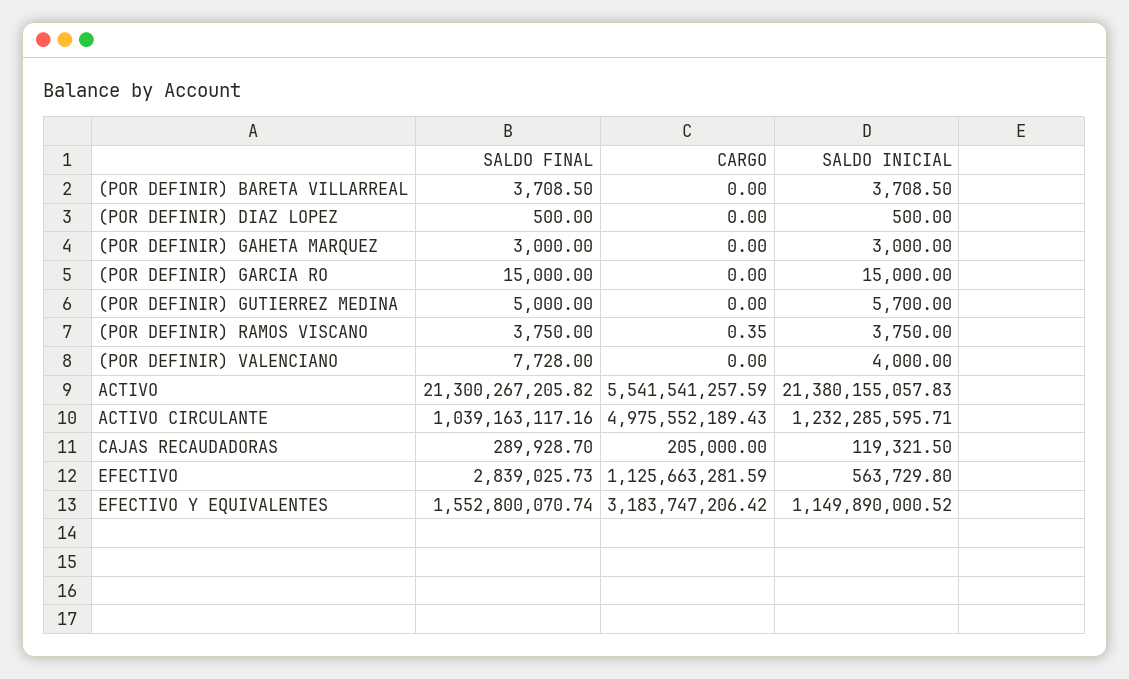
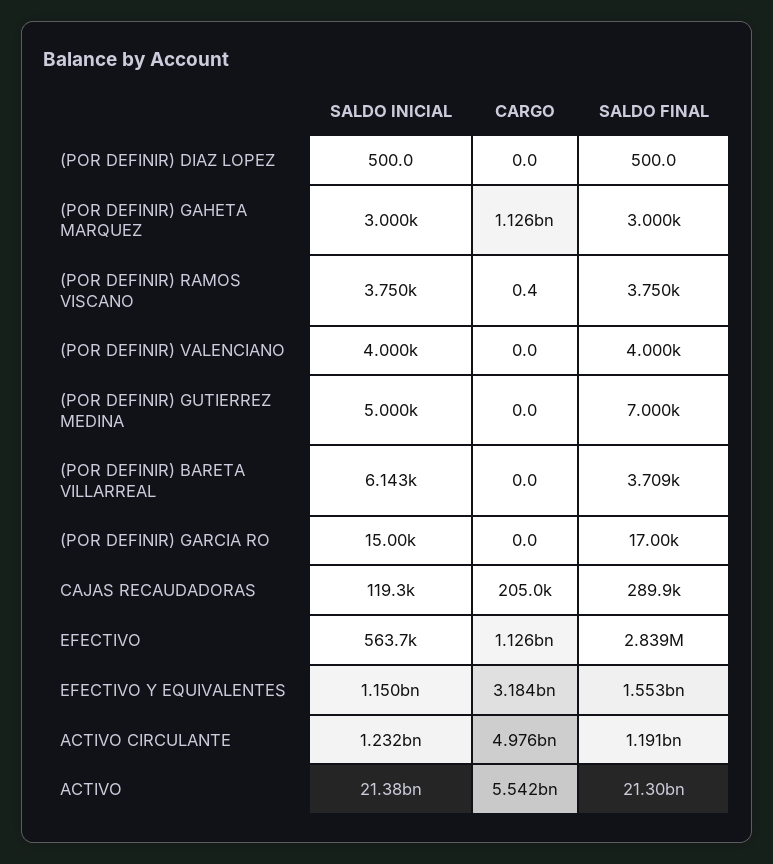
SALDO INICIAL, (POR DEFINIR) BARETA VILLARREAL: 3708.5 -> 6143
CARGO, (POR DEFINIR) GAHETA MARQUEZ: 0 -> 1126000000
SALDO FINAL, (POR DEFINIR) GARCIA RO: 15000 -> 17000
SALDO FINAL, (POR DEFINIR) GUTIERREZ MEDINA: 5000 -> 7000
SALDO INICIAL, (POR DEFINIR) GUTIERREZ MEDINA: 5700 -> 5000
SALDO FINAL, (POR DEFINIR) VALENCIANO: 7728 -> 4000
SALDO FINAL, ACTIVO CIRCULANTE: 1039163117.16 -> 1191000000

